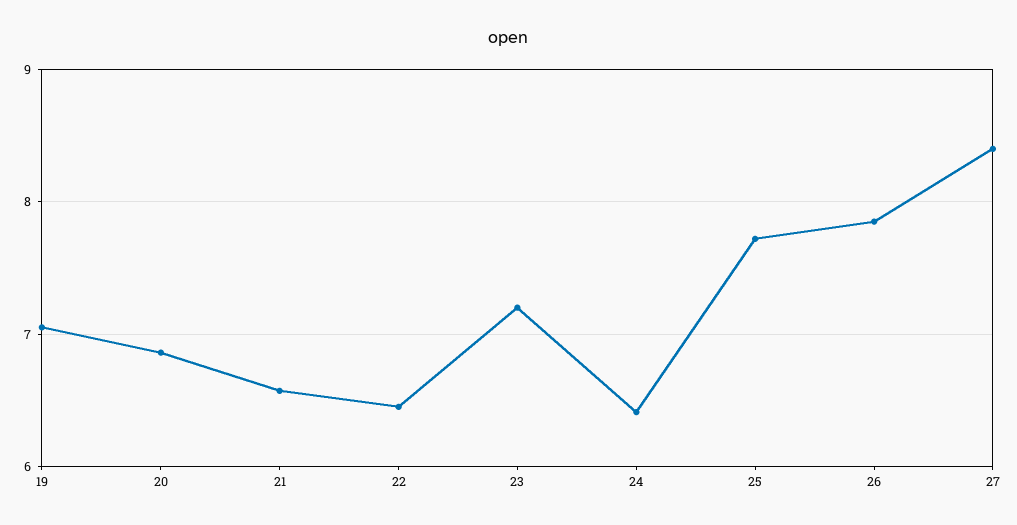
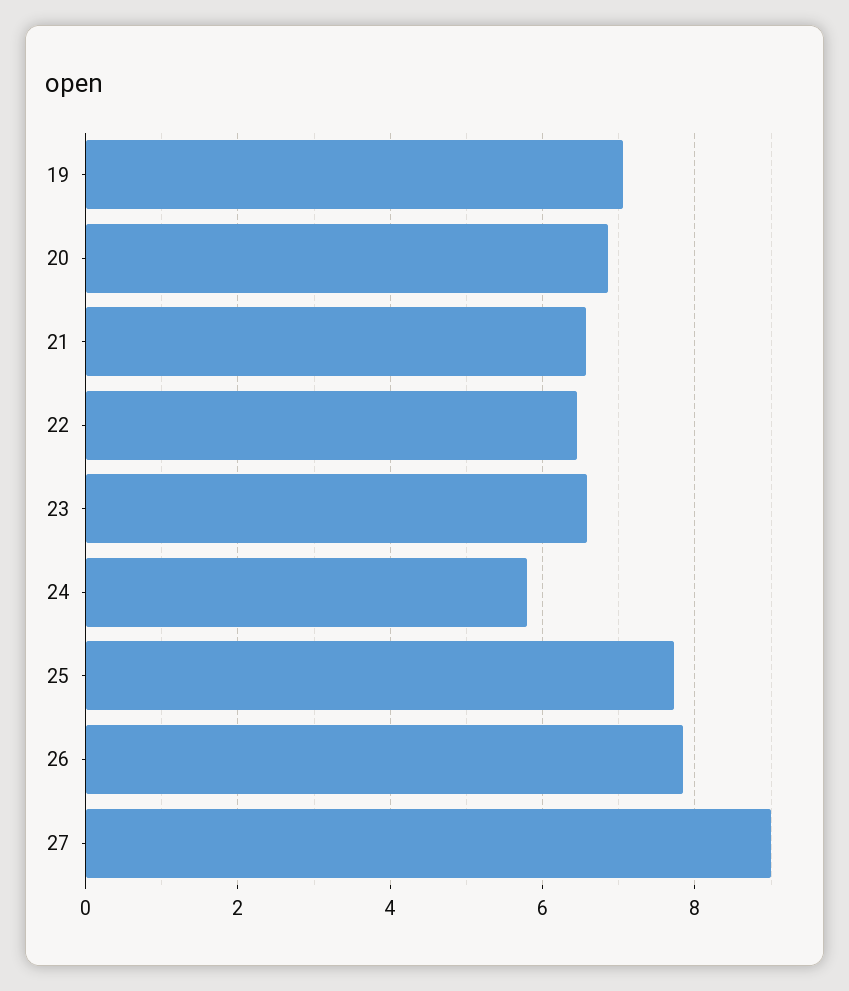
23: 7.2 -> 6.6
24: 6.4 -> 5.8
27: 8.4 -> 9

